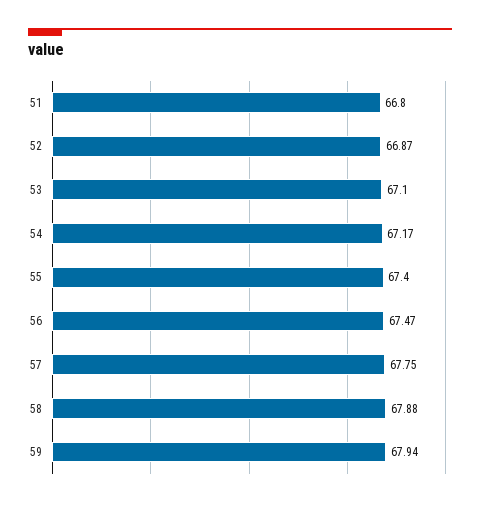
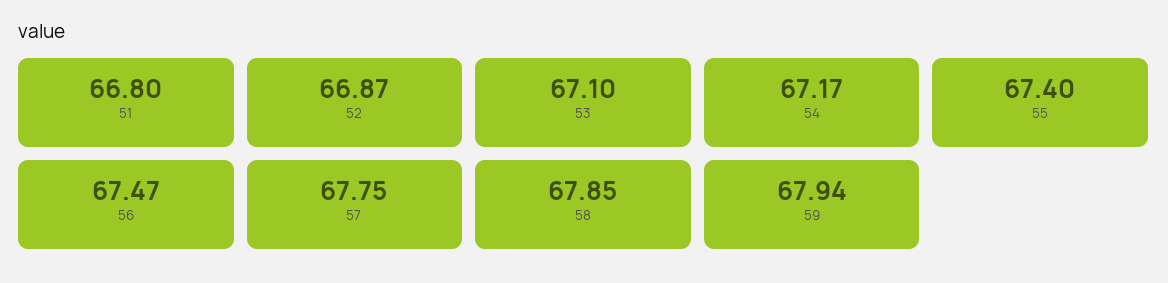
58: 67.88 -> 67.85

